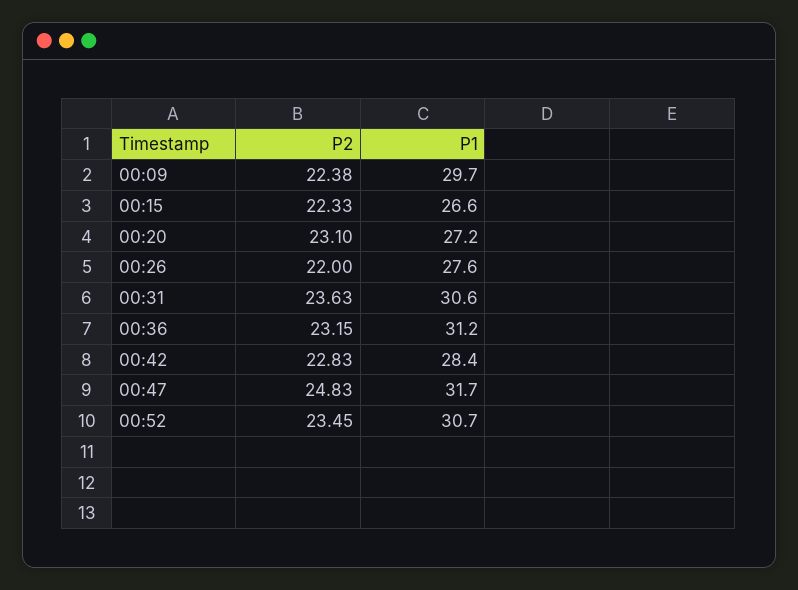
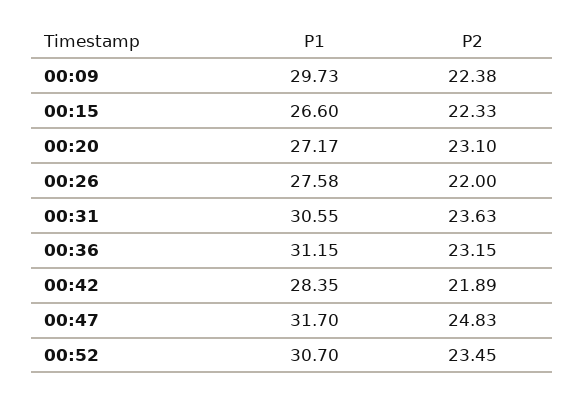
P2, 00:42: 22.83 -> 21.89

